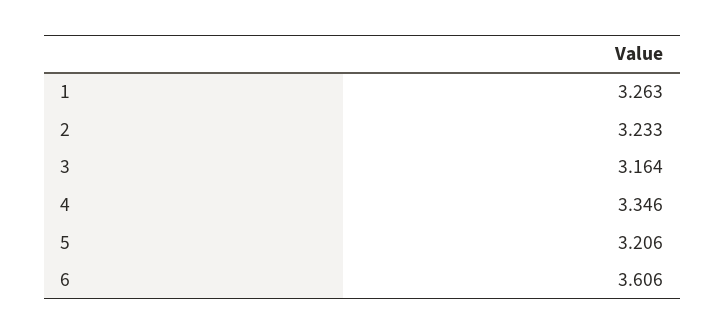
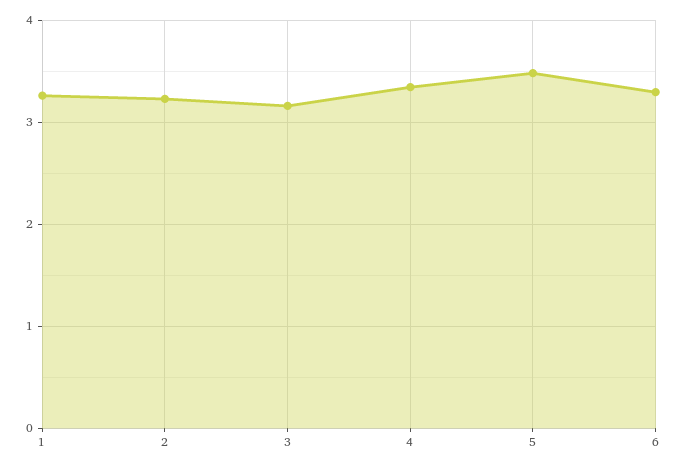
5: 3.206 -> 3.5
6: 3.606 -> 3.3

